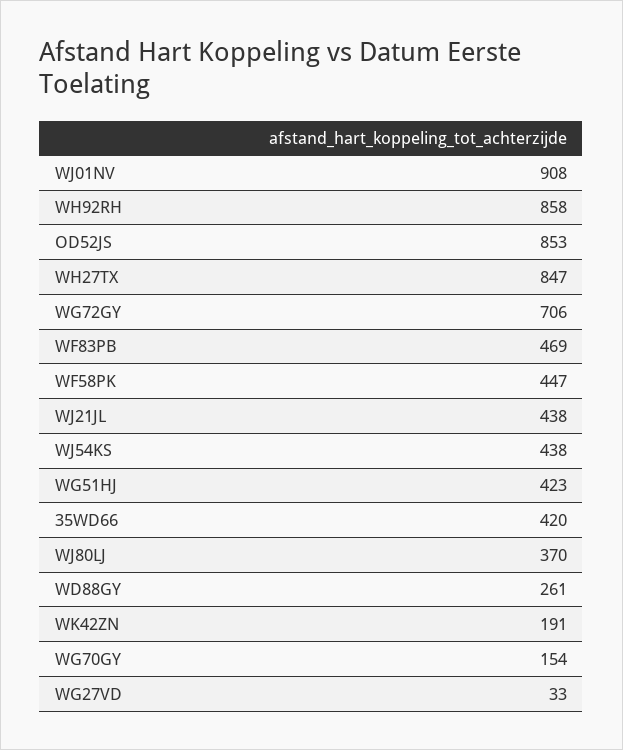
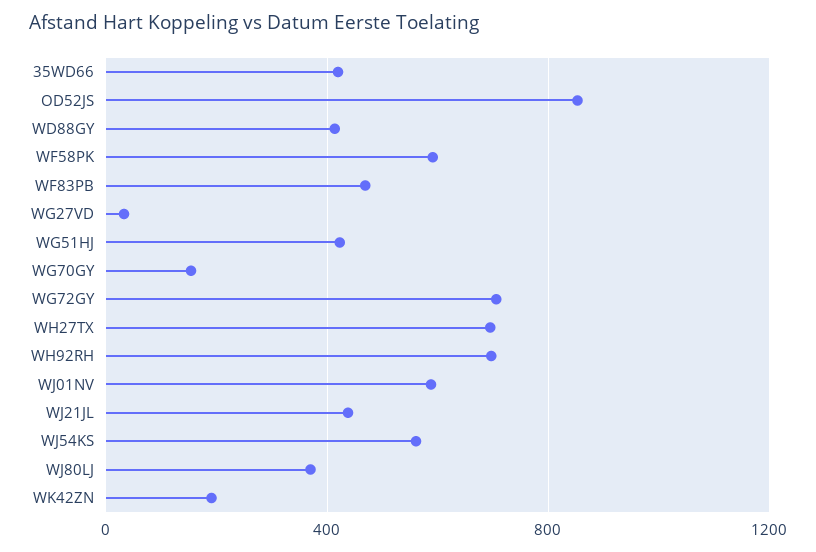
WJ01NV: 908 -> 600
WH92RH: 858 -> 700
WH27TX: 847 -> 700
WF58PK: 447 -> 600
WJ54KS: 438 -> 550
WD88GY: 261 -> 400

